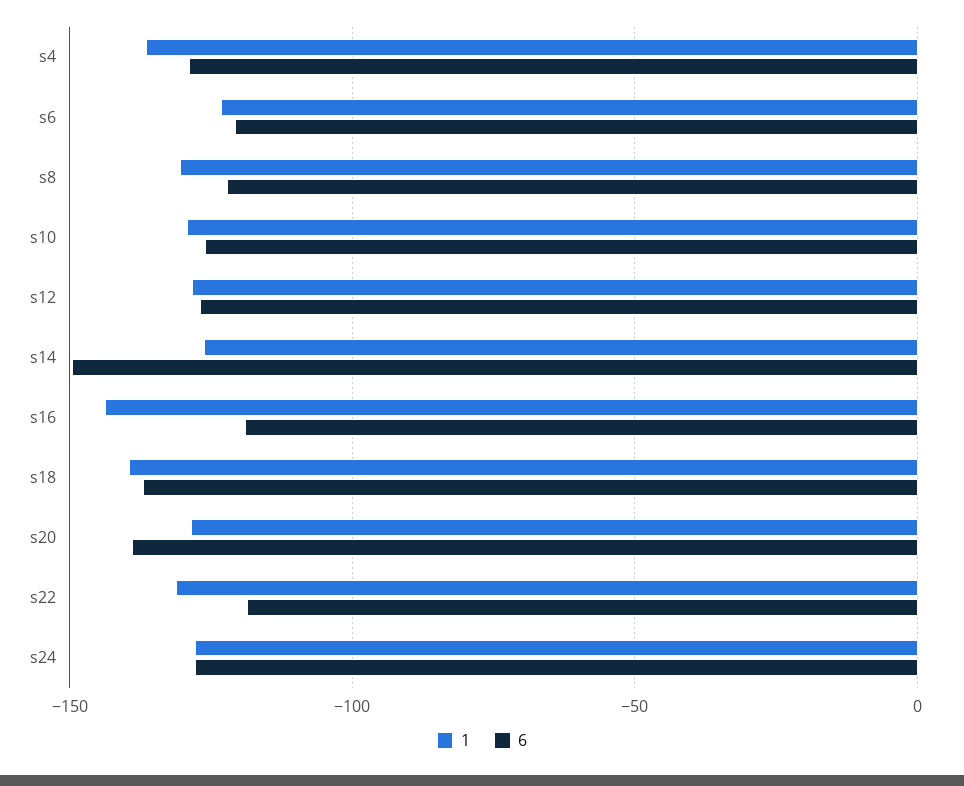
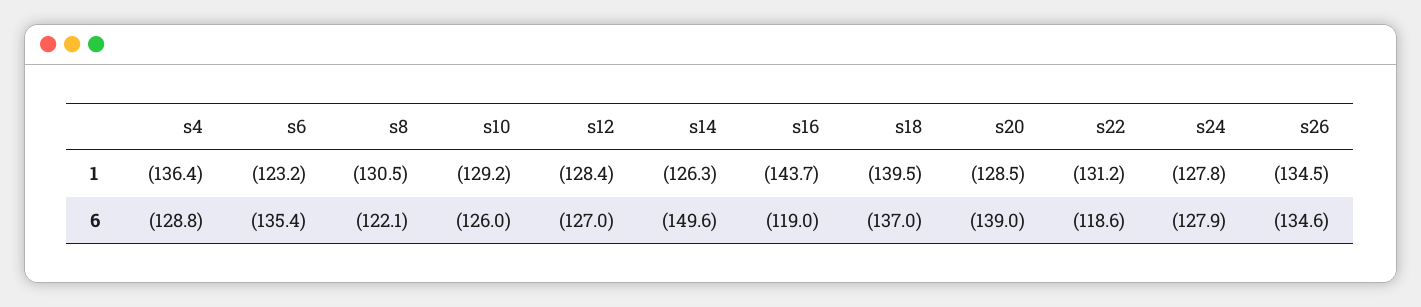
6, s6: -120 -> -135.4
1, s26: none -> -134.5
6, s26: none -> -134.6

